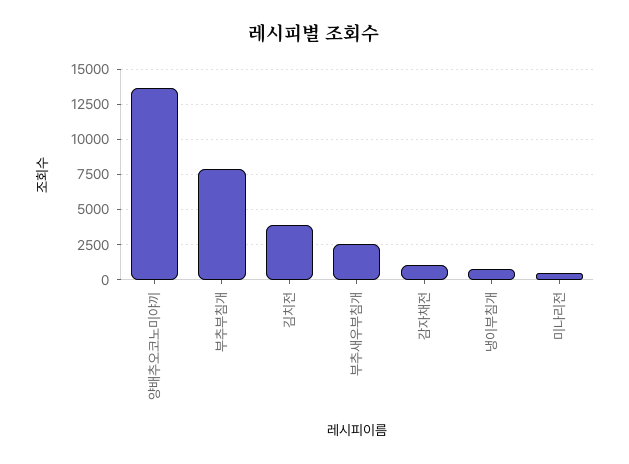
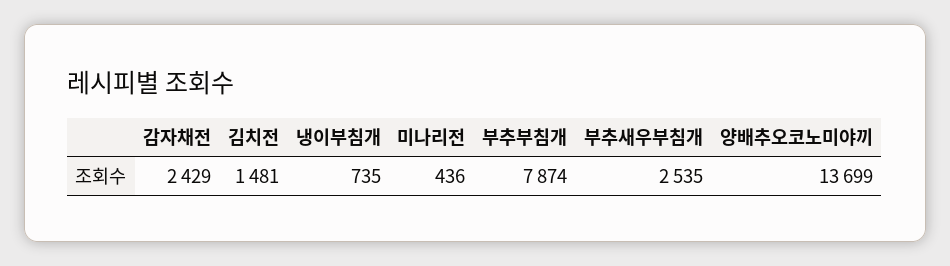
김치전: 4000 -> 1481
감자채전: 1000 -> 2429

